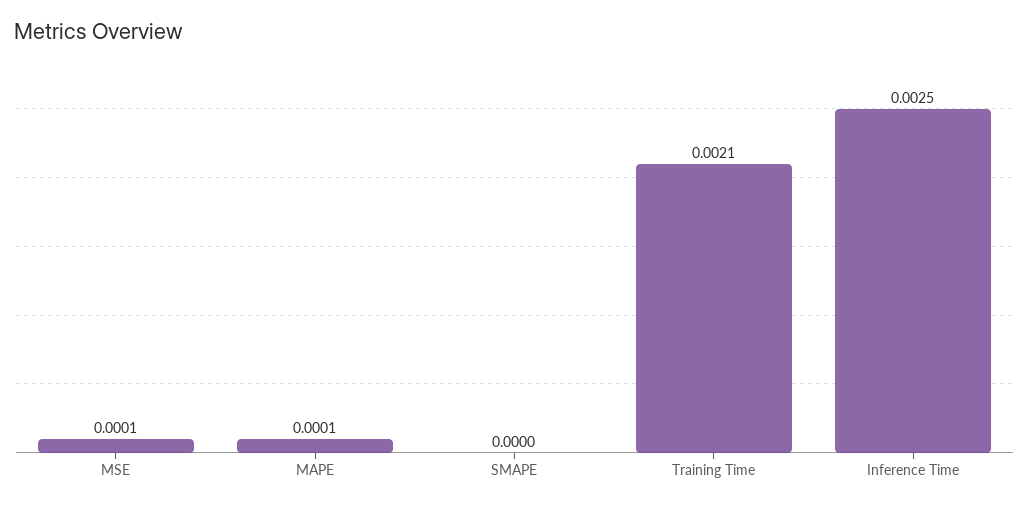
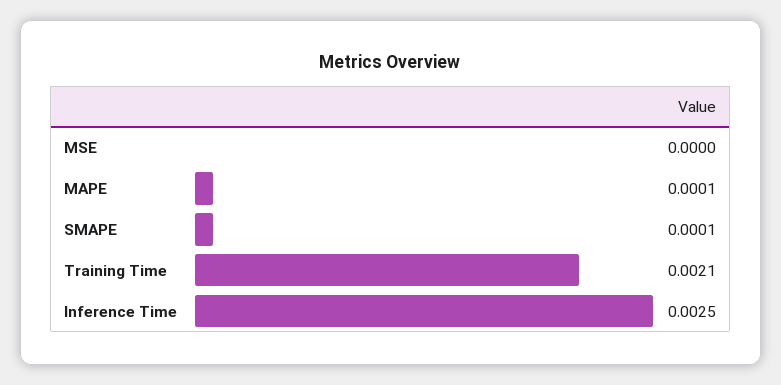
MSE: 0.0001 -> 0
SMAPE: 0 -> 0.0001

